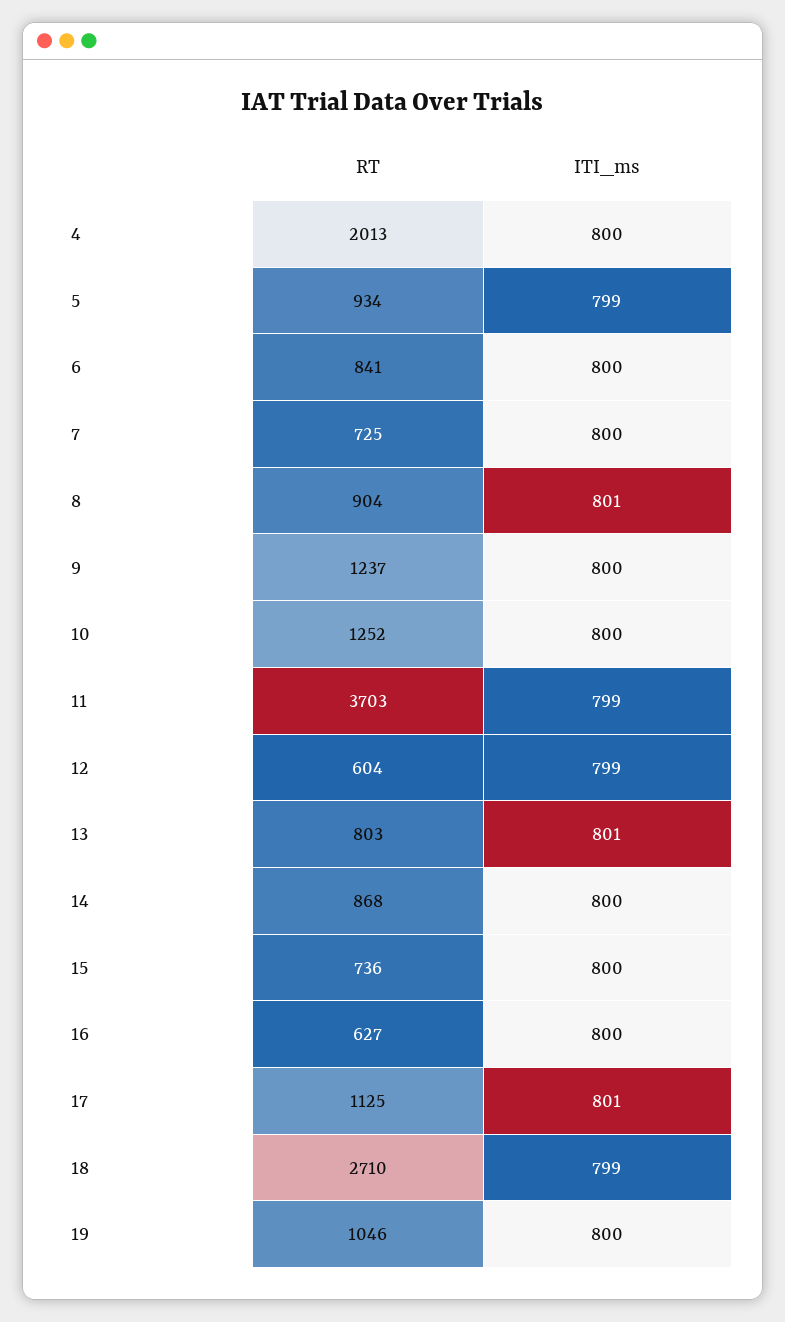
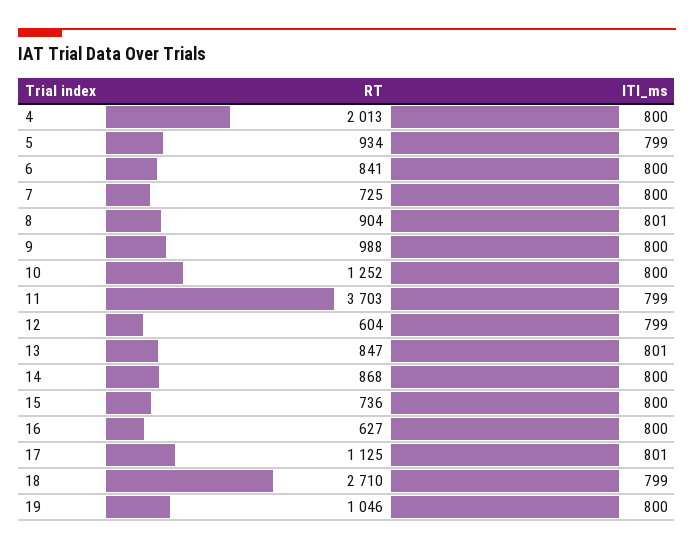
RT, 9: 1237 -> 988
RT, 13: 803 -> 847

